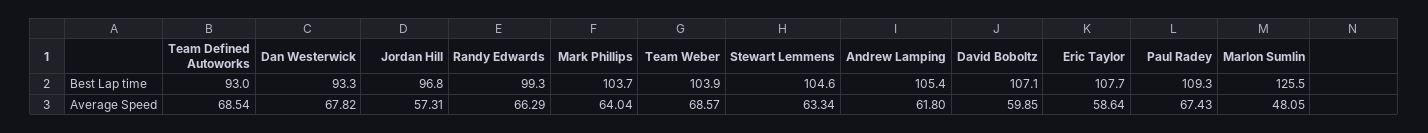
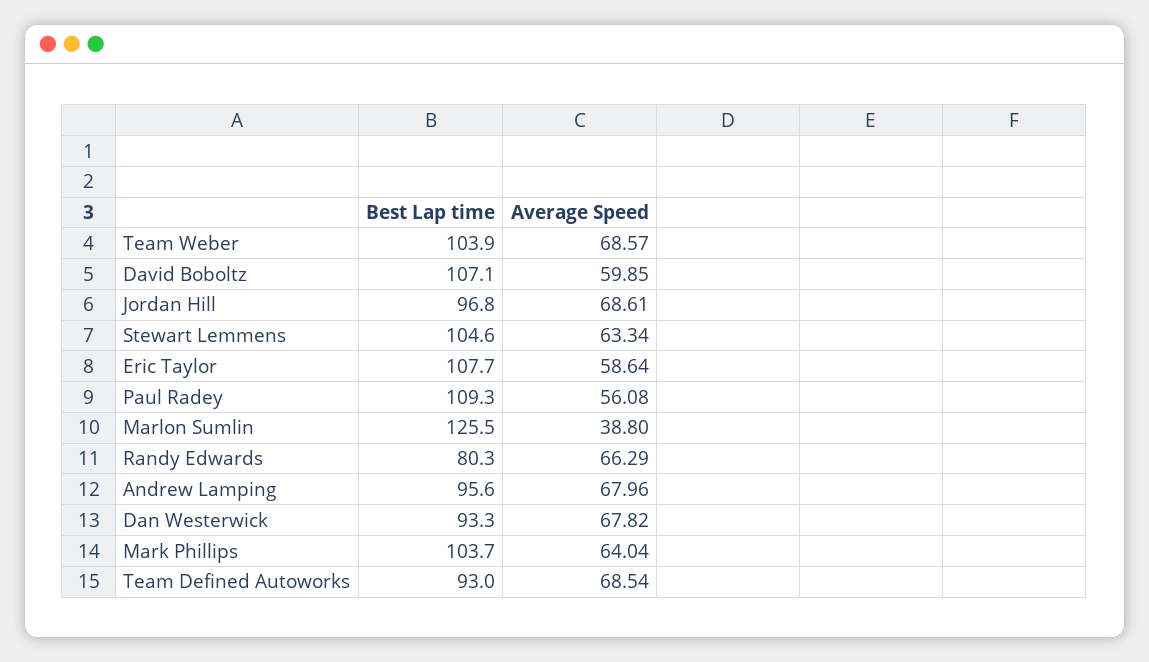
Randy Edwards, Best Lap time: 99.3 -> 80.3
Andrew Lamping, Best Lap time: 105.4 -> 95.6
Jordan Hill, Average Speed: 57.31 -> 68.61
Andrew Lamping, Average Speed: 61.8 -> 67.96
Paul Radey, Average Speed: 67.43 -> 56.08
Marlon Sumlin, Average Speed: 48.05 -> 38.8

